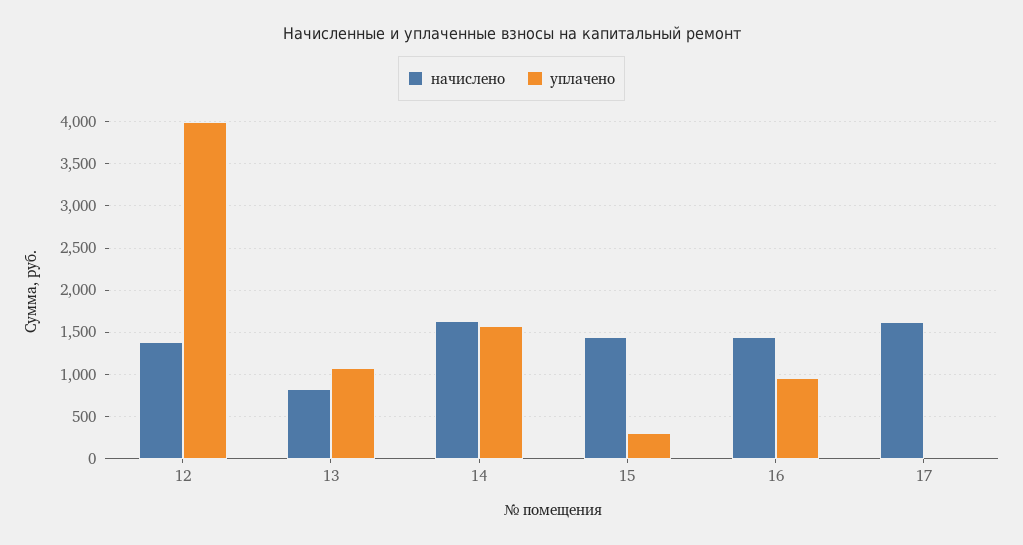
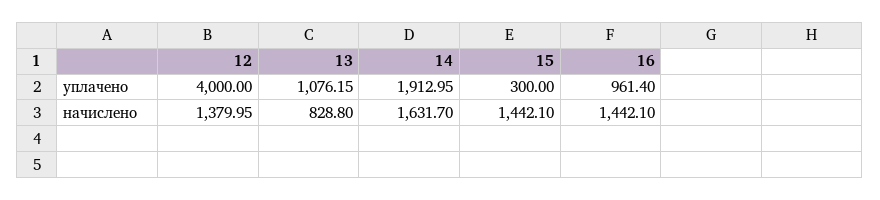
уплачено, 14: 1600 -> 1912.95
начислено, 17: 1600 -> none
уплачено, 17: 0 -> none

